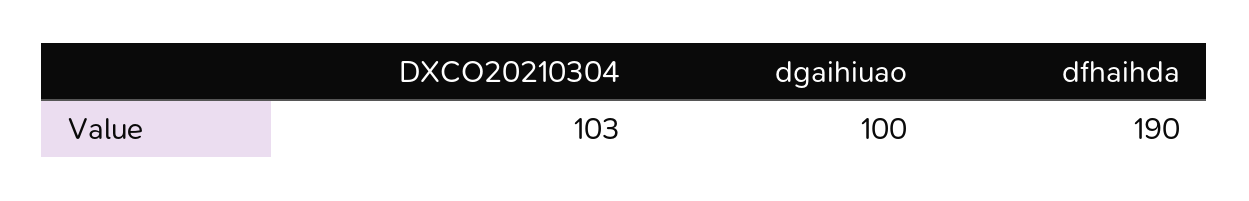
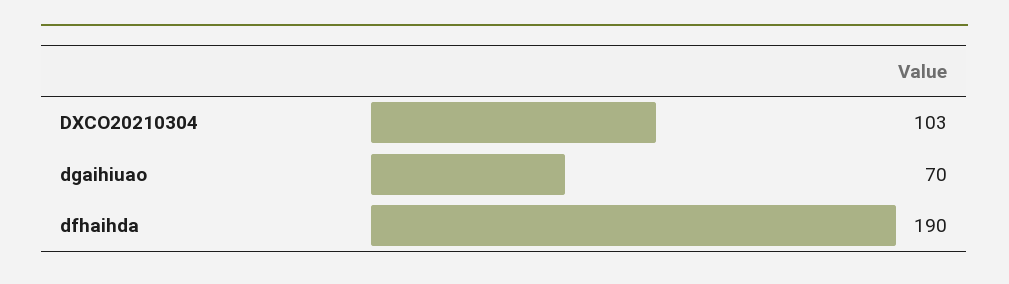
dgaihiuao: 100 -> 70

